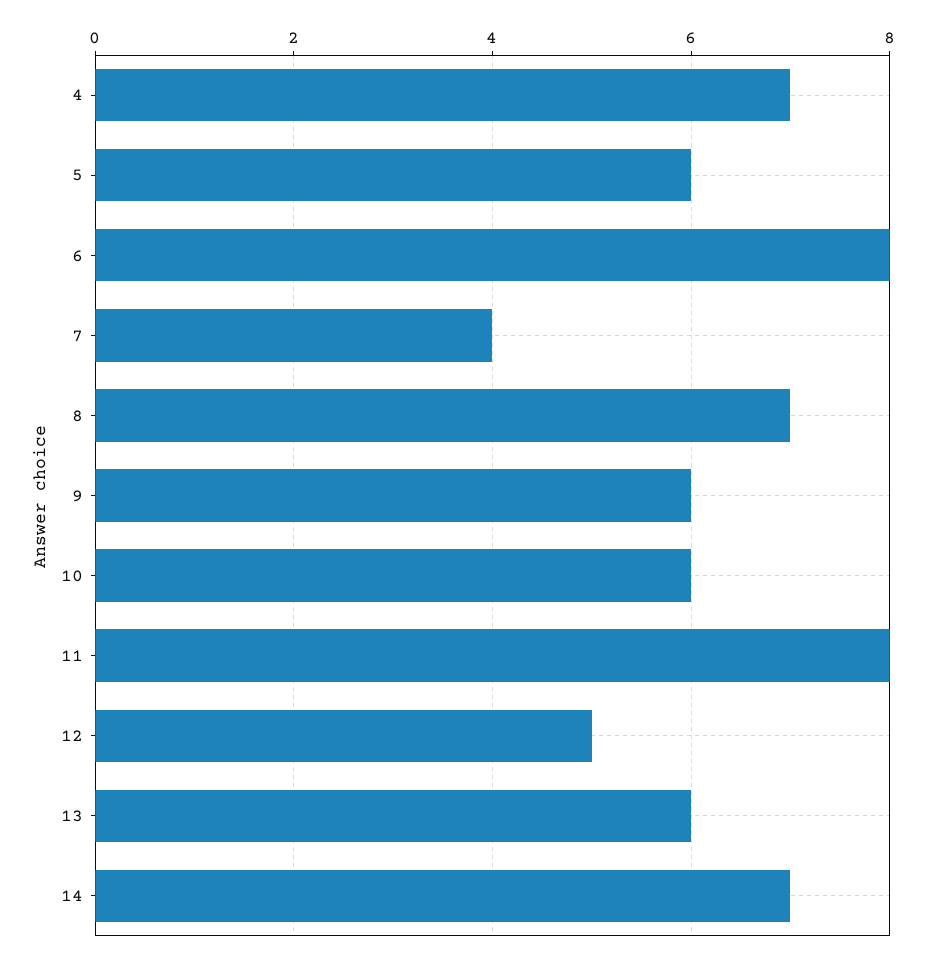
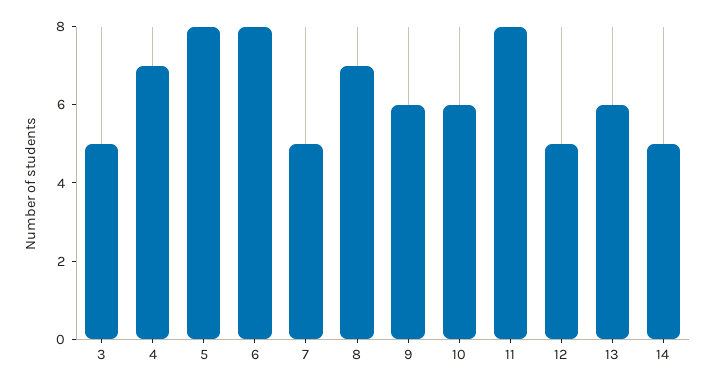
5: 6 -> 8
7: 4 -> 5
14: 7 -> 5
3: none -> 5

